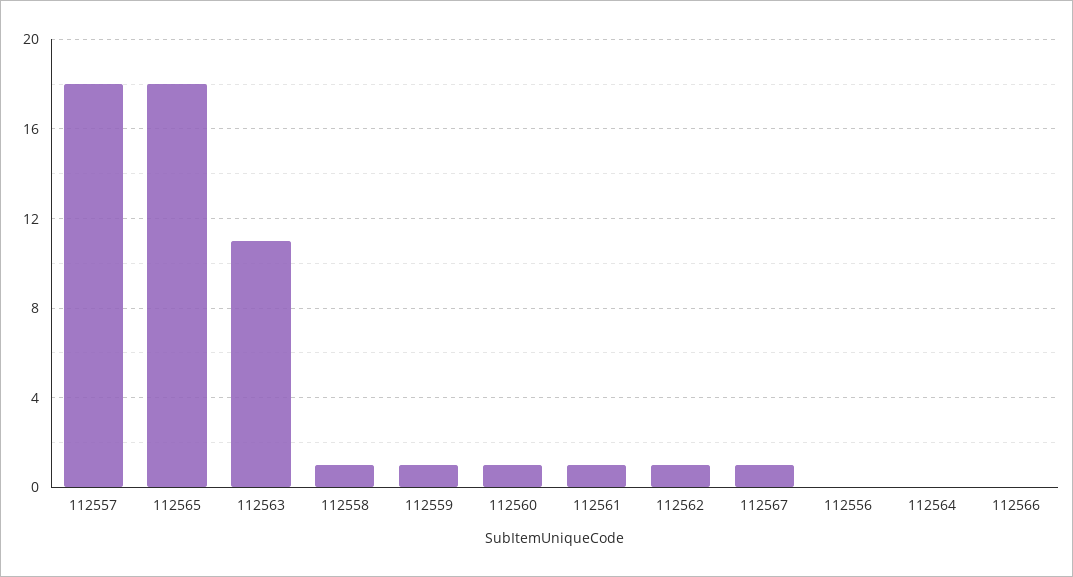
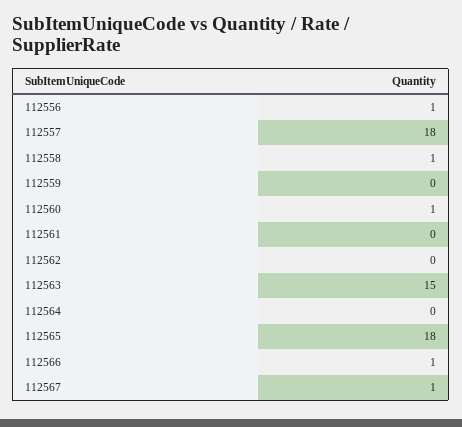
112563: 11 -> 15
112559: 1 -> 0
112561: 1 -> 0
112562: 1 -> 0
112556: 0 -> 1
112566: 0 -> 1

